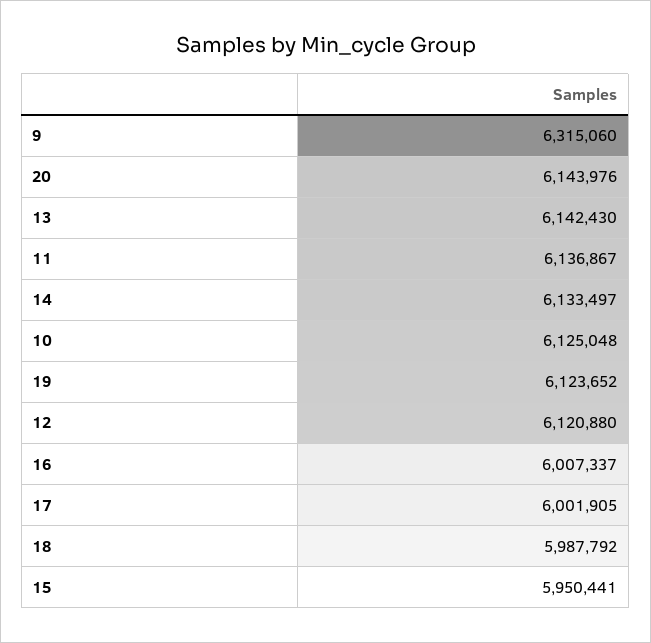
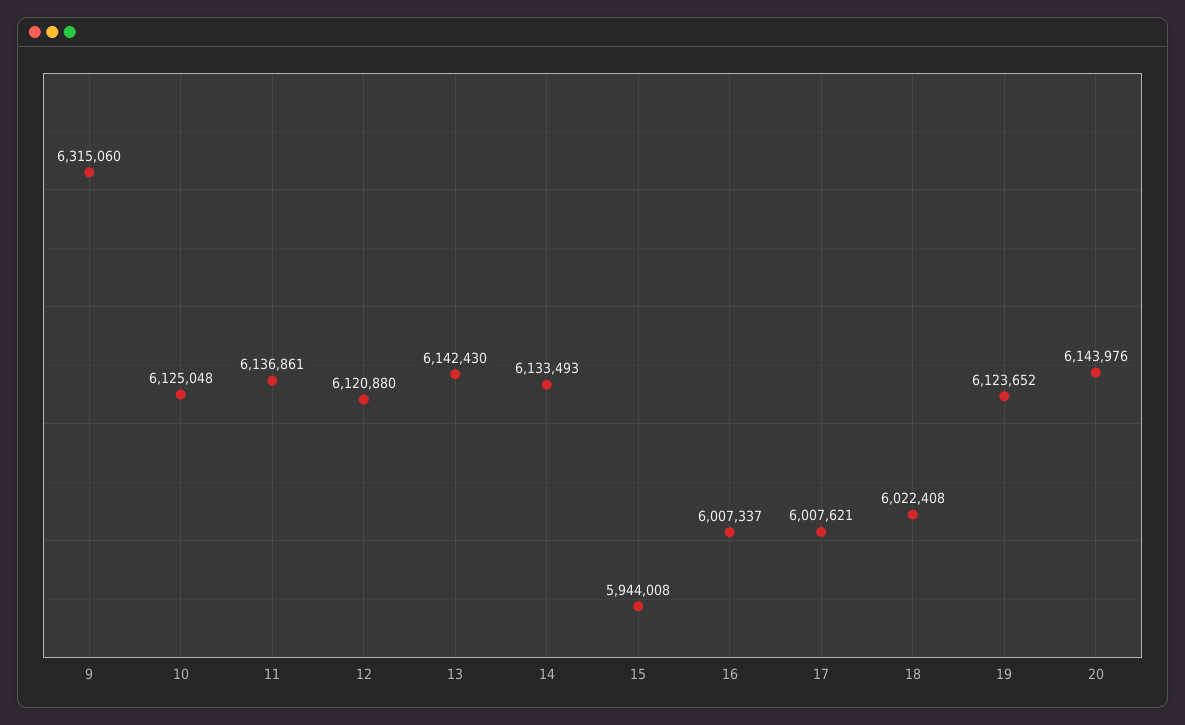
11: 6136867 -> 6136861
14: 6133497 -> 6133493
17: 6001905 -> 6007621
18: 5987792 -> 6022408
15: 5950441 -> 5944008

